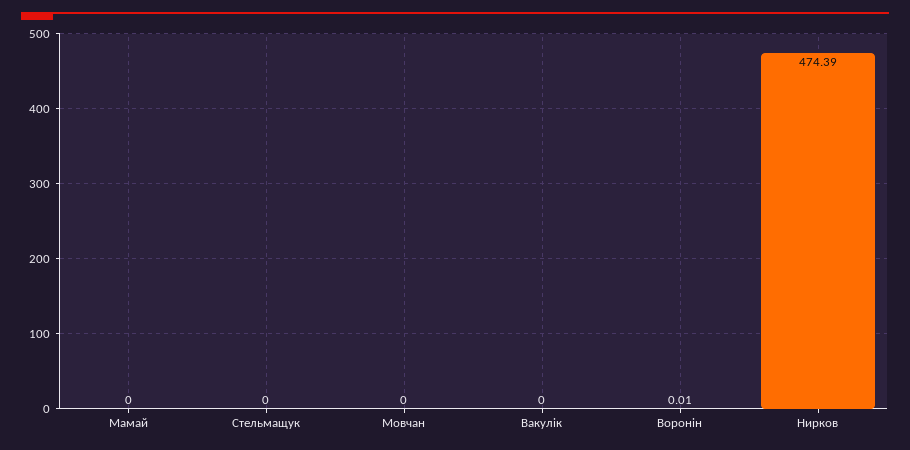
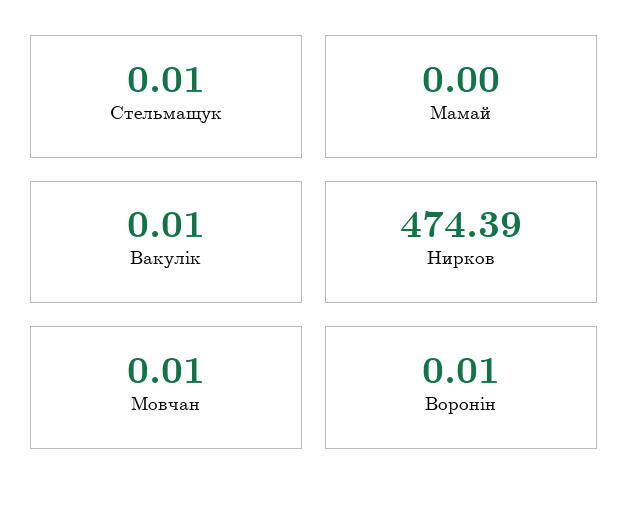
Стельмащук: 0 -> 0.01
Мовчан: 0 -> 0.01
Вакулік: 0 -> 0.01

